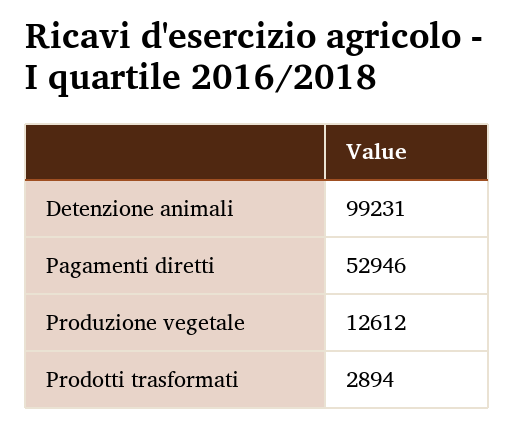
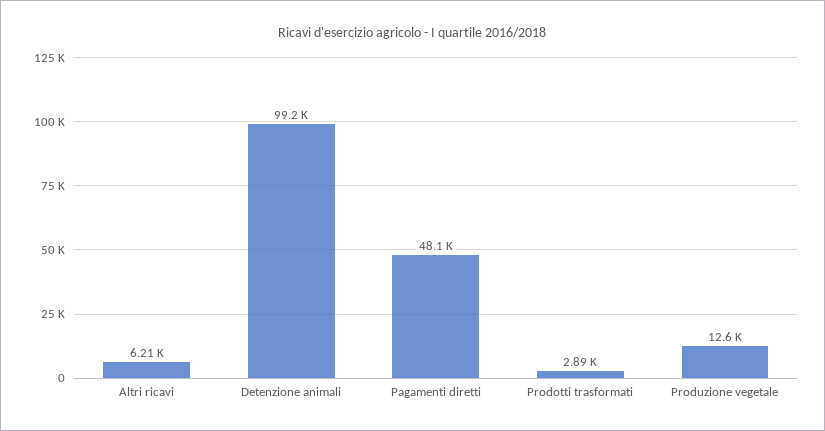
Pagamenti diretti: 52946 -> 48100
Altri ricavi: none -> 6210

